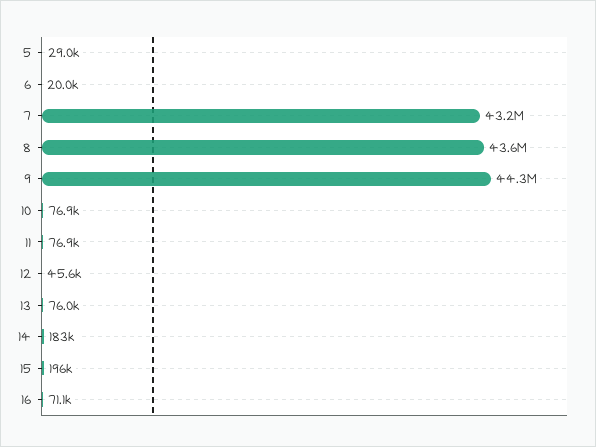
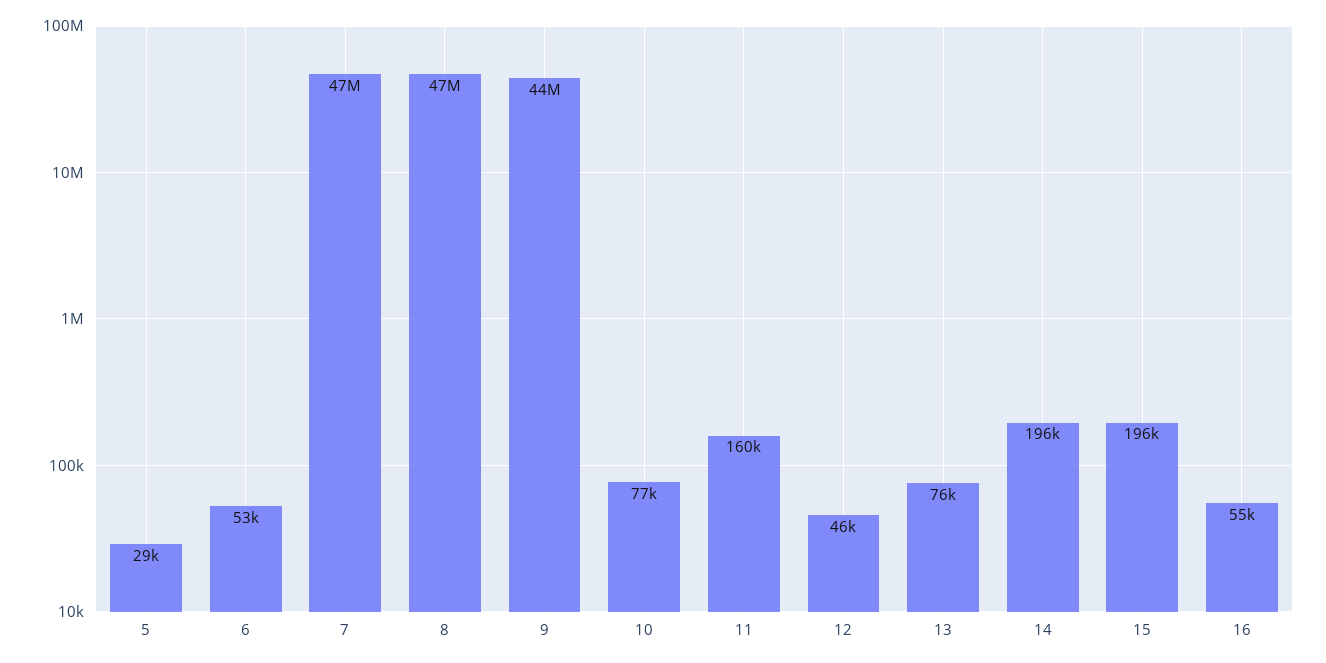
6: 20000 -> 53000
7: 43200000 -> 47000000
8: 43600000 -> 47000000
11: 76900 -> 160000
14: 183000 -> 196000
16: 71100 -> 55000

